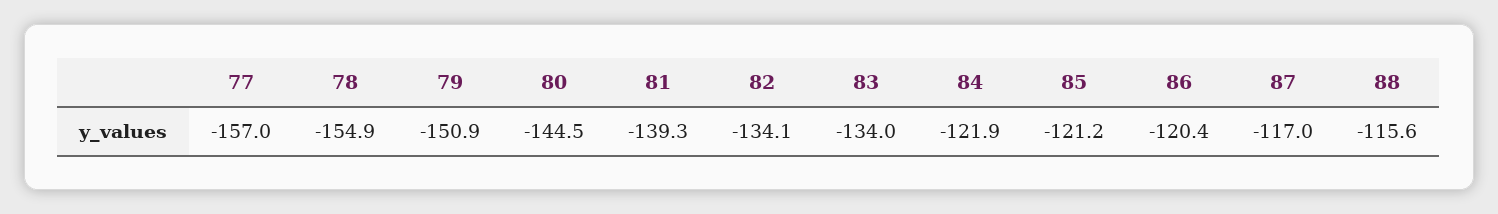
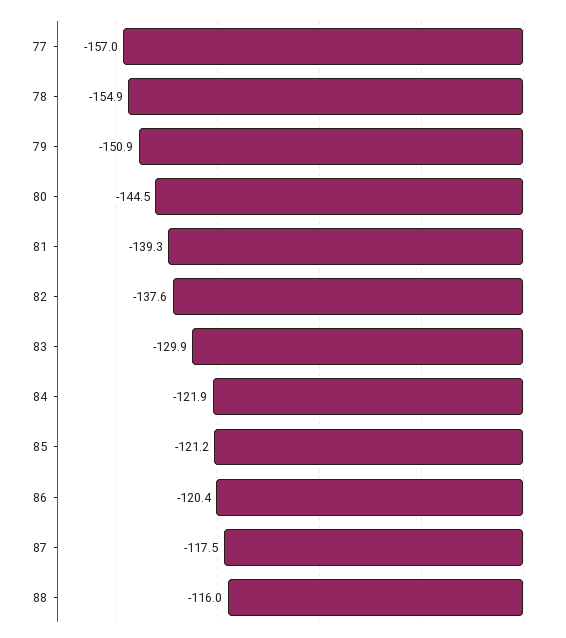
82: -134.1 -> -137.6
83: -134 -> -129.9
87: -117 -> -117.5
88: -115.6 -> -116

